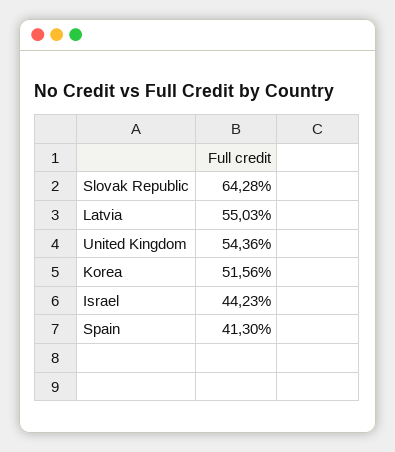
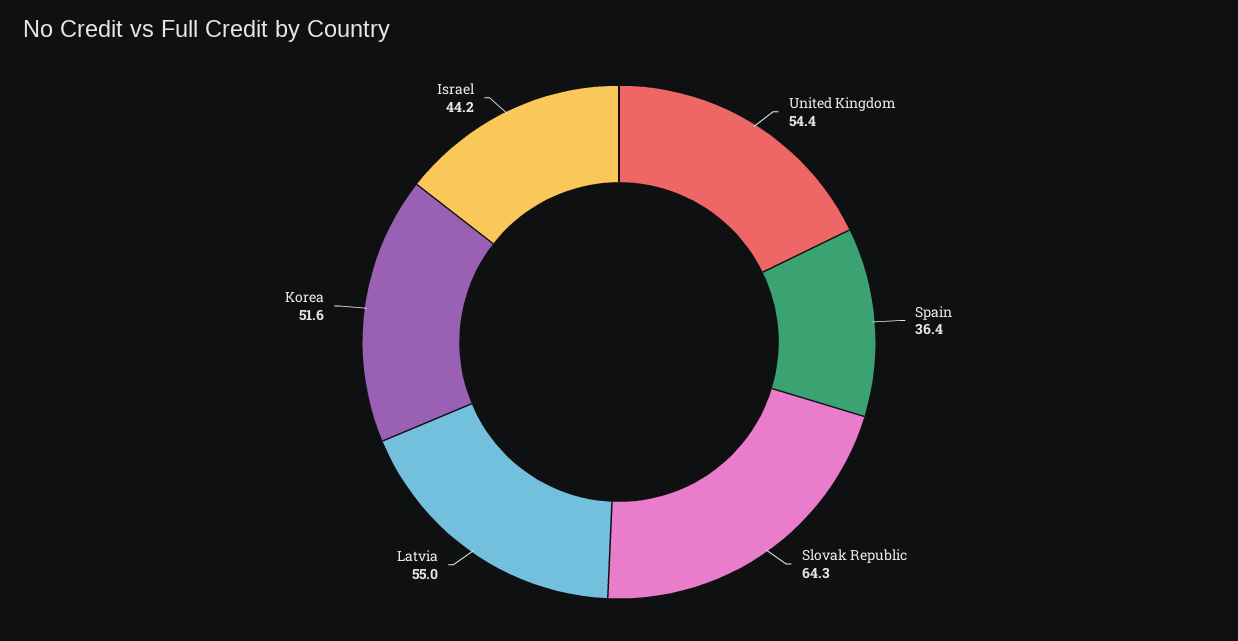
Spain: 41.3 -> 36.4

